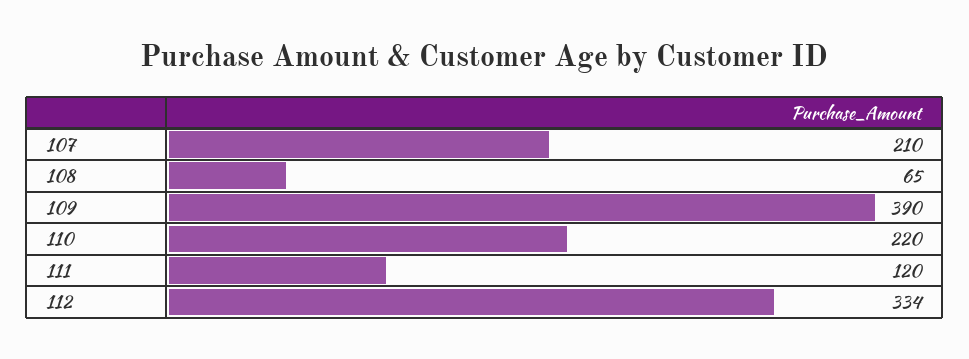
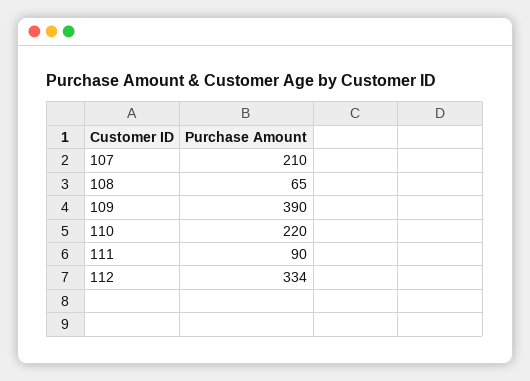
111: 120 -> 90

